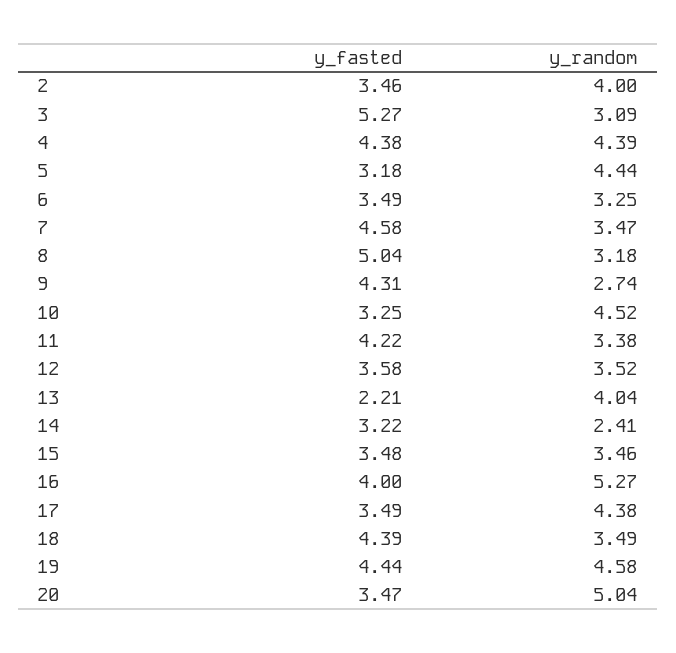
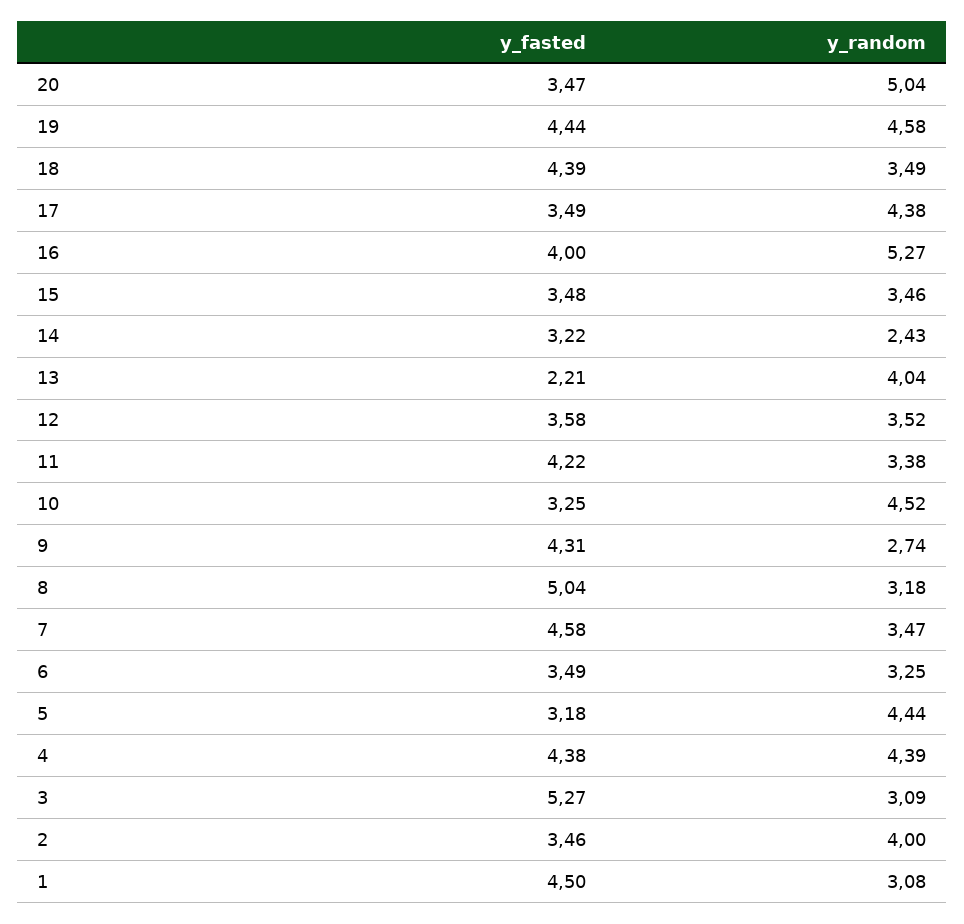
y_random, 14: 2.41 -> 2.43
y_fasted, 1: none -> 4.5
y_random, 1: none -> 3.08

